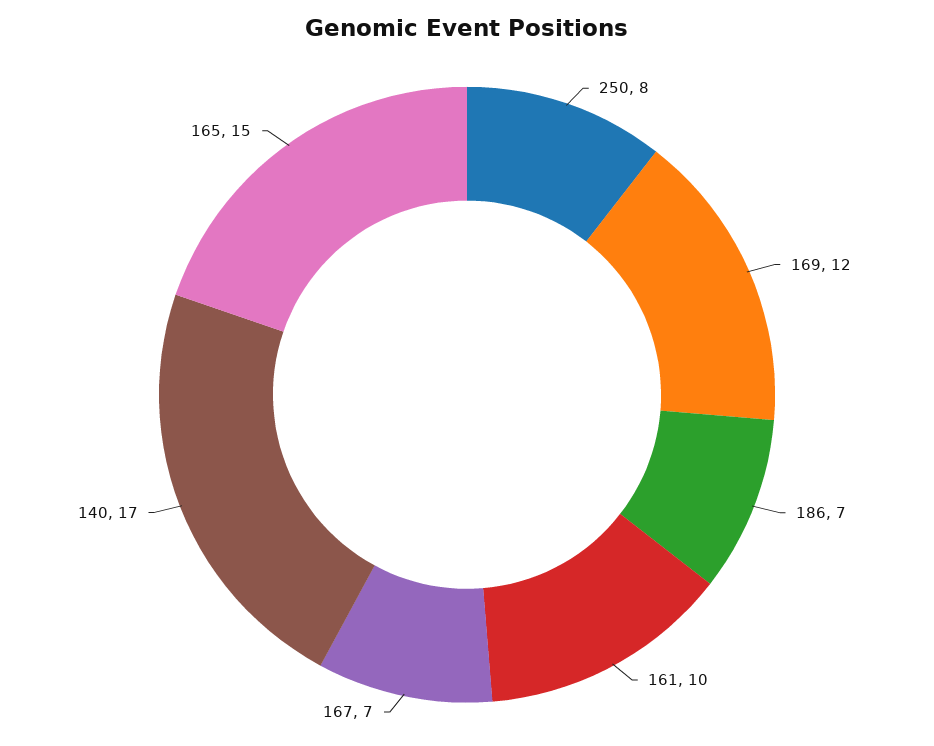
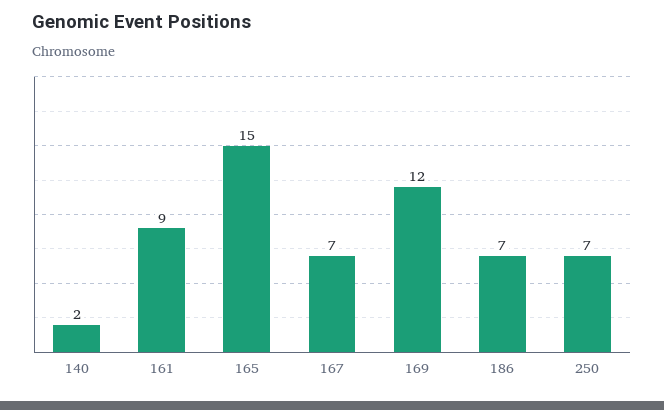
250: 8 -> 7
161: 10 -> 9
140: 17 -> 2

